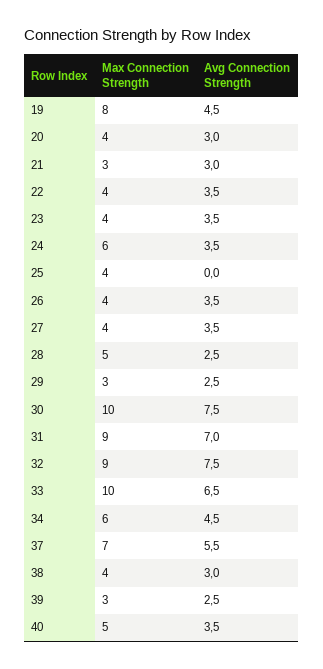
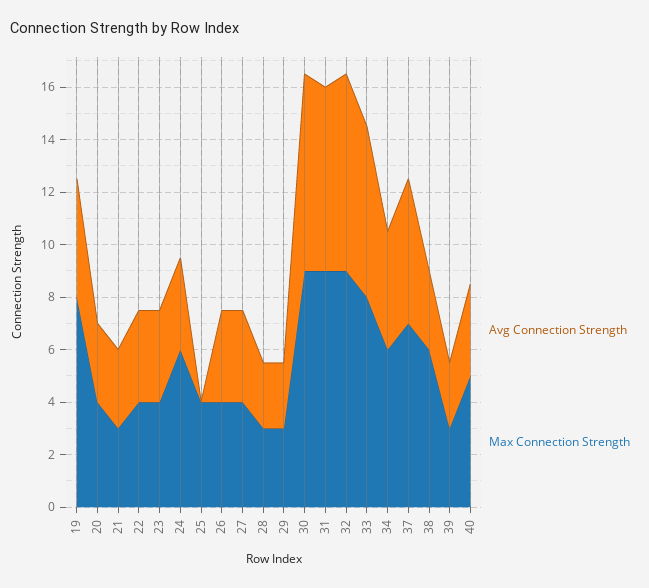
Max Connection Strength, 28: 5 -> 3
Max Connection Strength, 30: 10 -> 9
Max Connection Strength, 33: 10 -> 8
Max Connection Strength, 38: 4 -> 6

